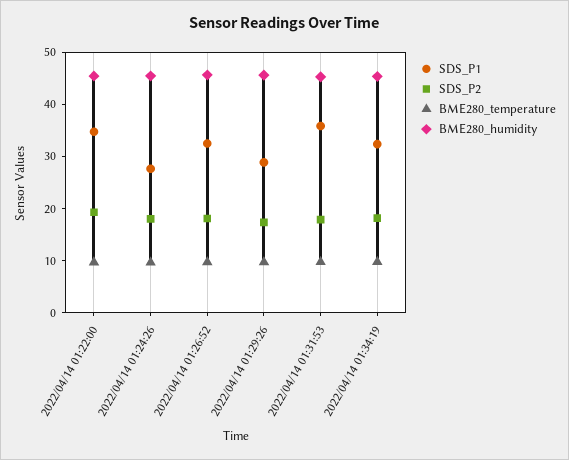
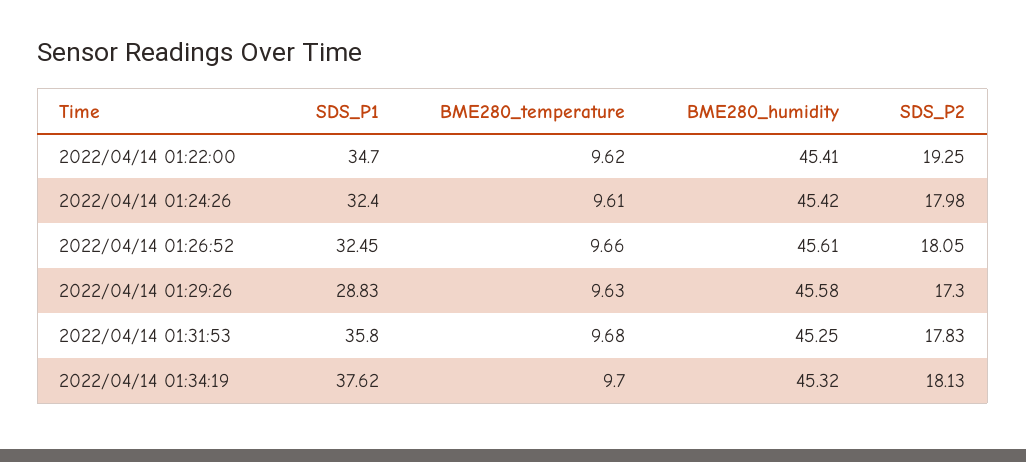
SDS_P1, 2022/04/14 01:24:26: 28 -> 32.4
SDS_P1, 2022/04/14 01:34:19: 32 -> 37.62

